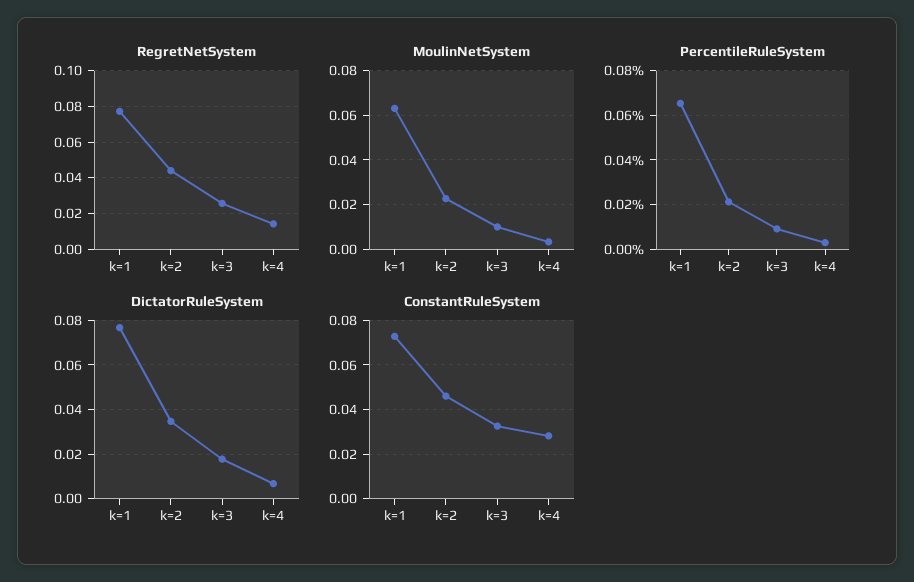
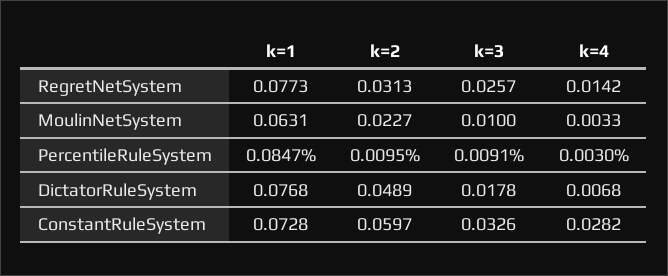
RegretNetSystem, k=2: 0.045 -> 0.0313
PercentileRuleSystem, k=1: 0.065 -> 0.0847
PercentileRuleSystem, k=2: 0.02 -> 0.0095
DictatorRuleSystem, k=2: 0.035 -> 0.0489
ConstantRuleSystem, k=2: 0.045 -> 0.0597

